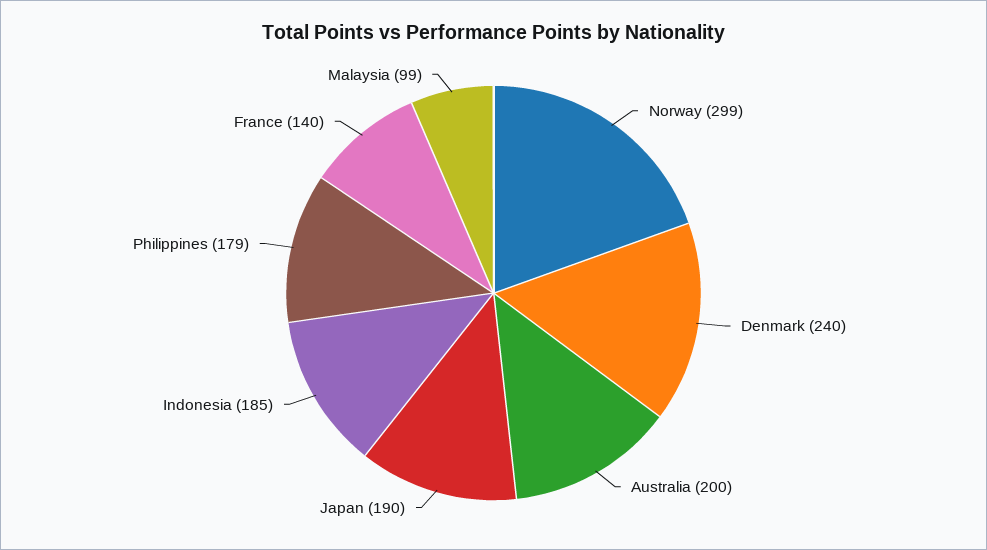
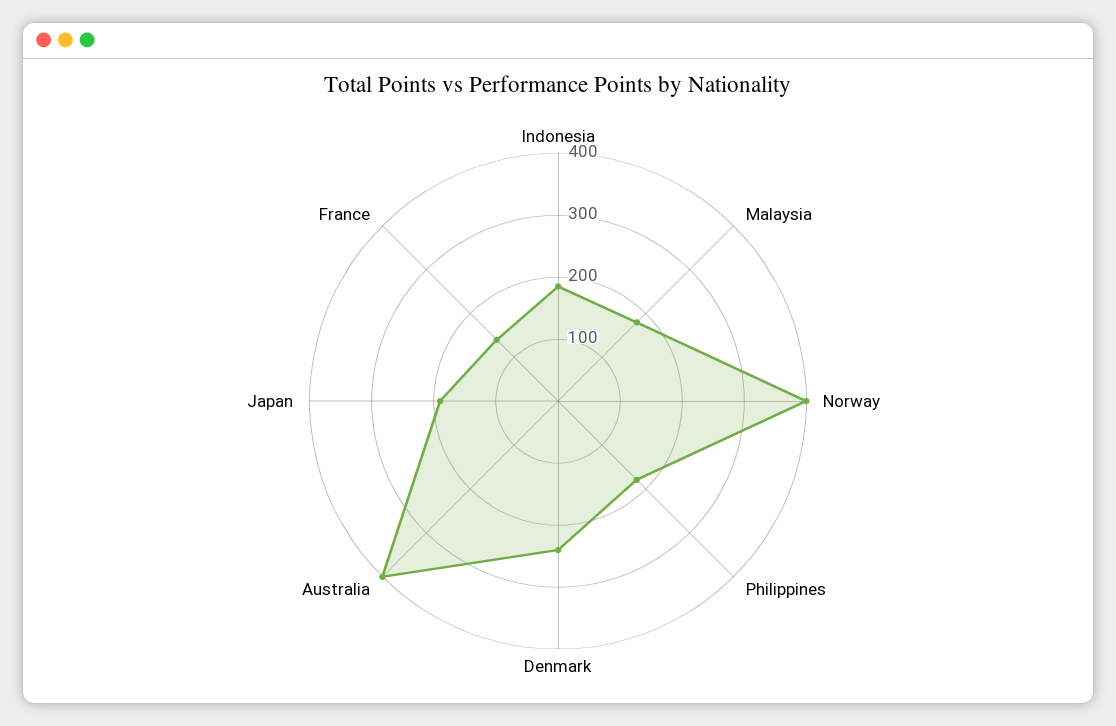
Norway: 299 -> 400
Australia: 200 -> 400
Malaysia: 99 -> 180

